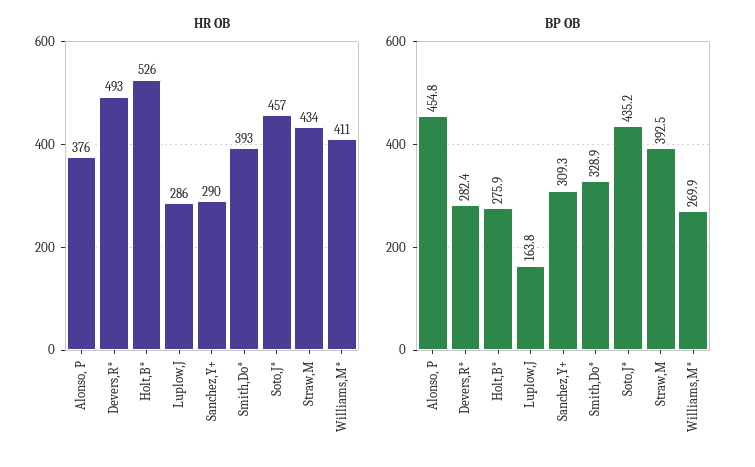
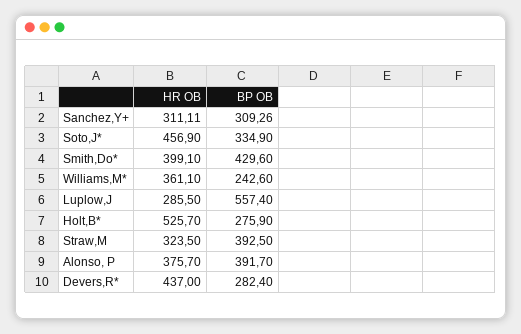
HR OB, Devers,R*: 493 -> 437
HR OB, Sanchez,Y+: 290 -> 311.11
HR OB, Smith,Do*: 393 -> 399.1
HR OB, Straw,M: 434 -> 323.5
HR OB, Williams,M*: 411 -> 361.1
BP OB, Alonso, P: 454.8 -> 391.7
BP OB, Luplow,J: 163.8 -> 557.4
BP OB, Smith,Do*: 328.9 -> 429.6
BP OB, Soto,J*: 435.2 -> 334.9
BP OB, Williams,M*: 269.9 -> 242.6

